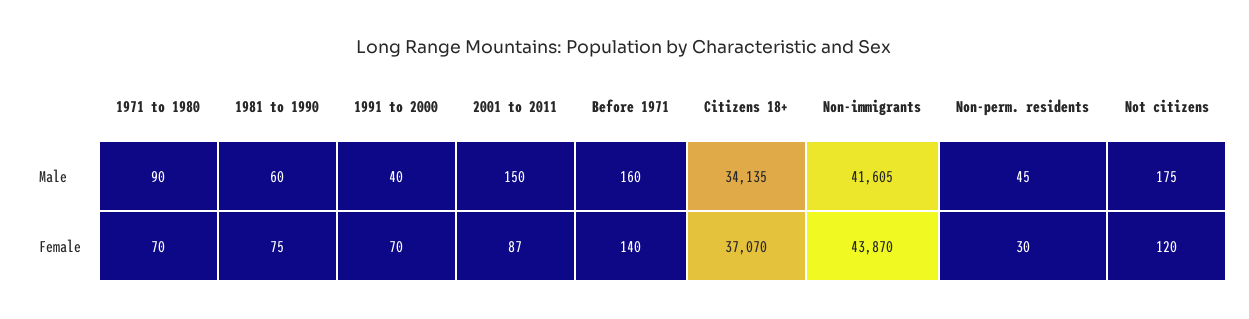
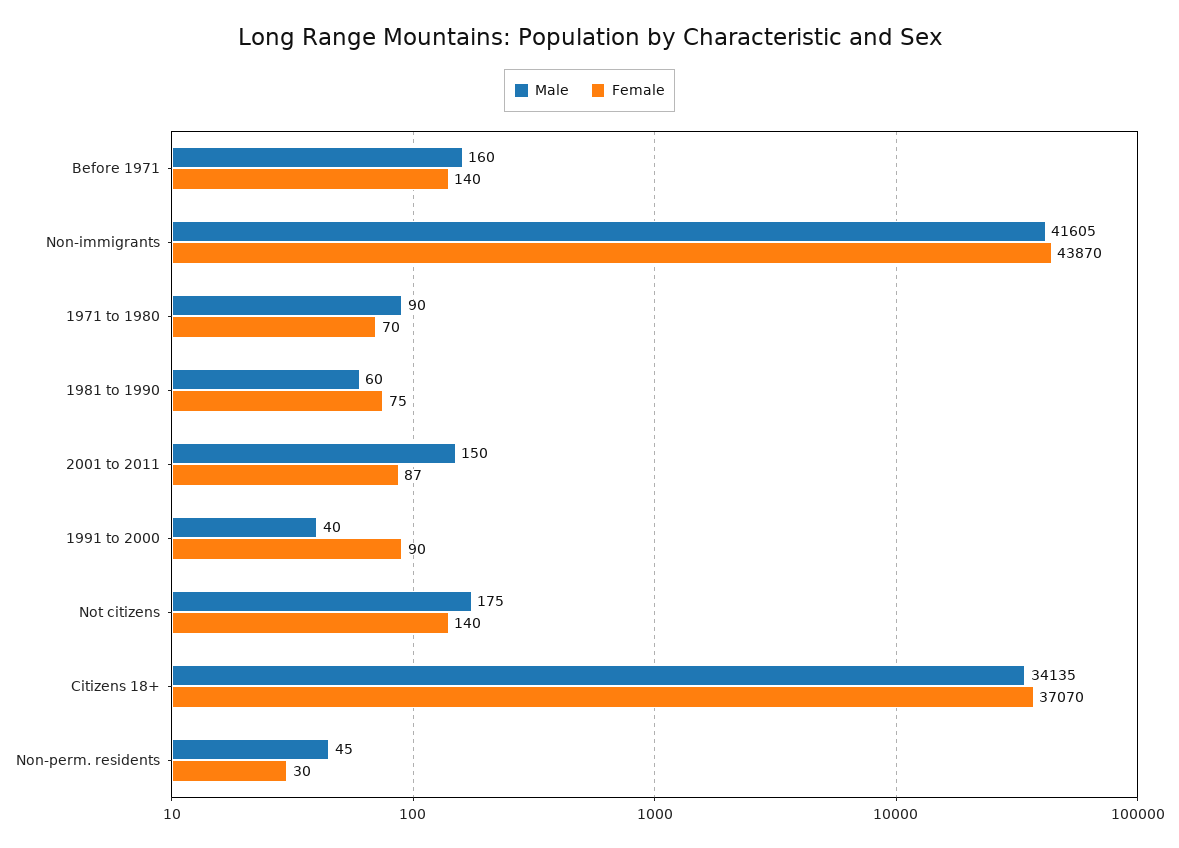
Female, 1991 to 2000: 70 -> 90
Female, Not citizens: 120 -> 140

